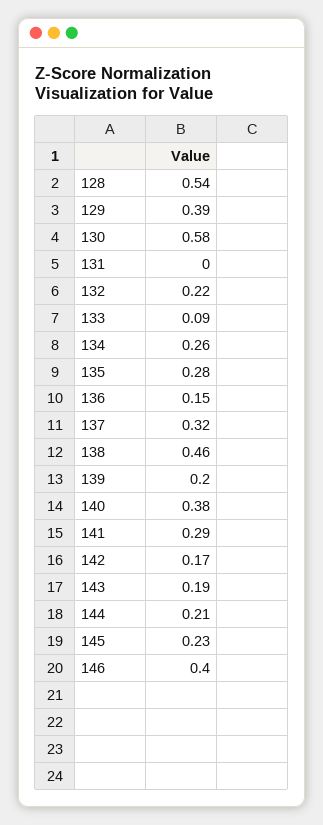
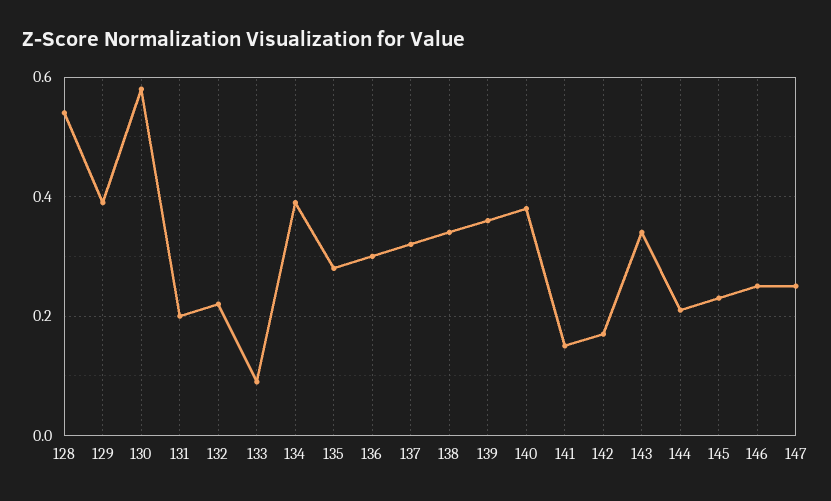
131: 0 -> 0.2
134: 0.26 -> 0.4
136: 0.15 -> 0.3
138: 0.46 -> 0.35
139: 0.2 -> 0.35
141: 0.29 -> 0.15
143: 0.19 -> 0.35
146: 0.4 -> 0.25
147: none -> 0.25

